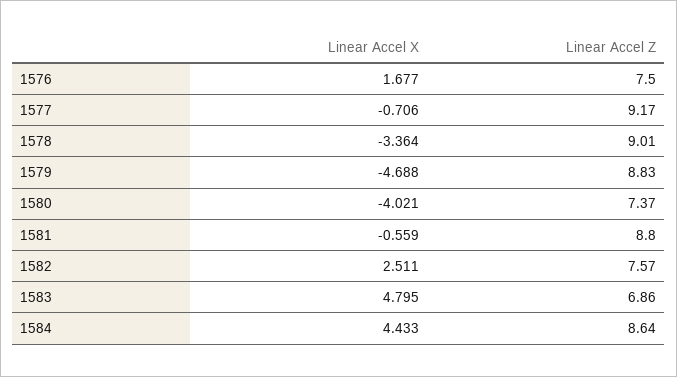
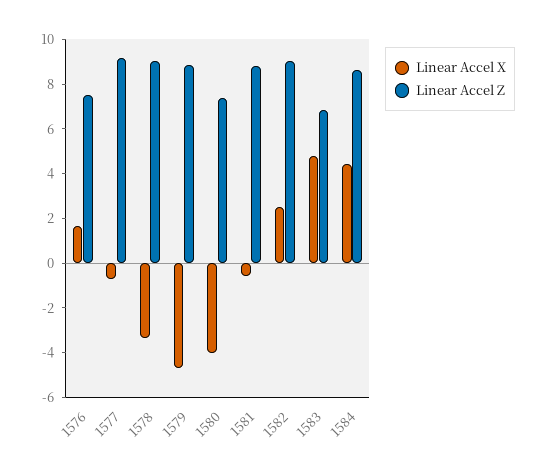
Linear Accel Z, 1582: 7.57 -> 9

